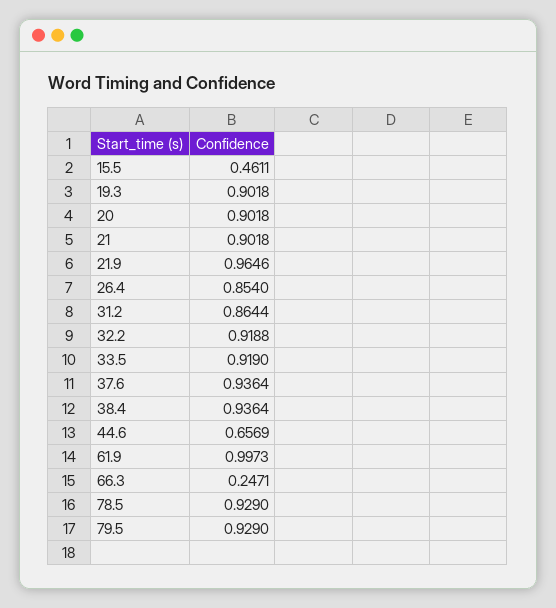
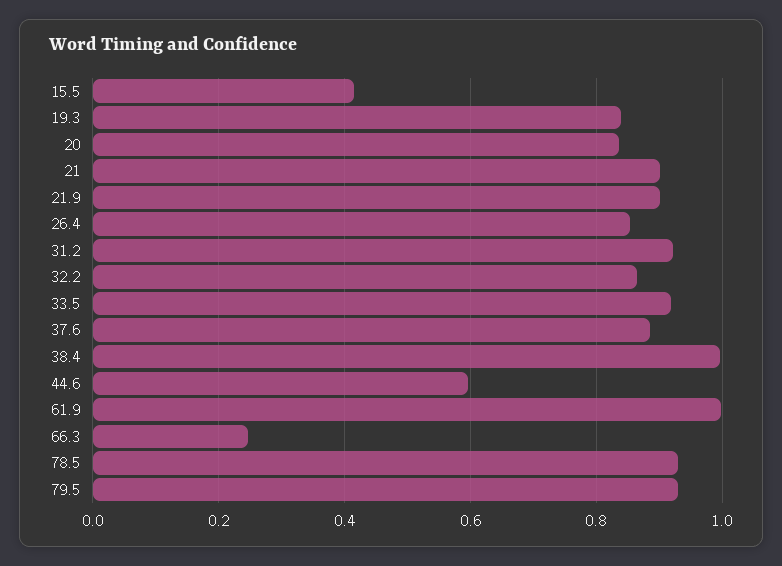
15.5: 0.4611 -> 0.42
19.3: 0.9018 -> 0.84
20: 0.9018 -> 0.84
21.9: 0.9646 -> 0.9
31.2: 0.8644 -> 0.92
32.2: 0.9188 -> 0.86
37.6: 0.9364 -> 0.88
38.4: 0.9364 -> 1
44.6: 0.6569 -> 0.6

